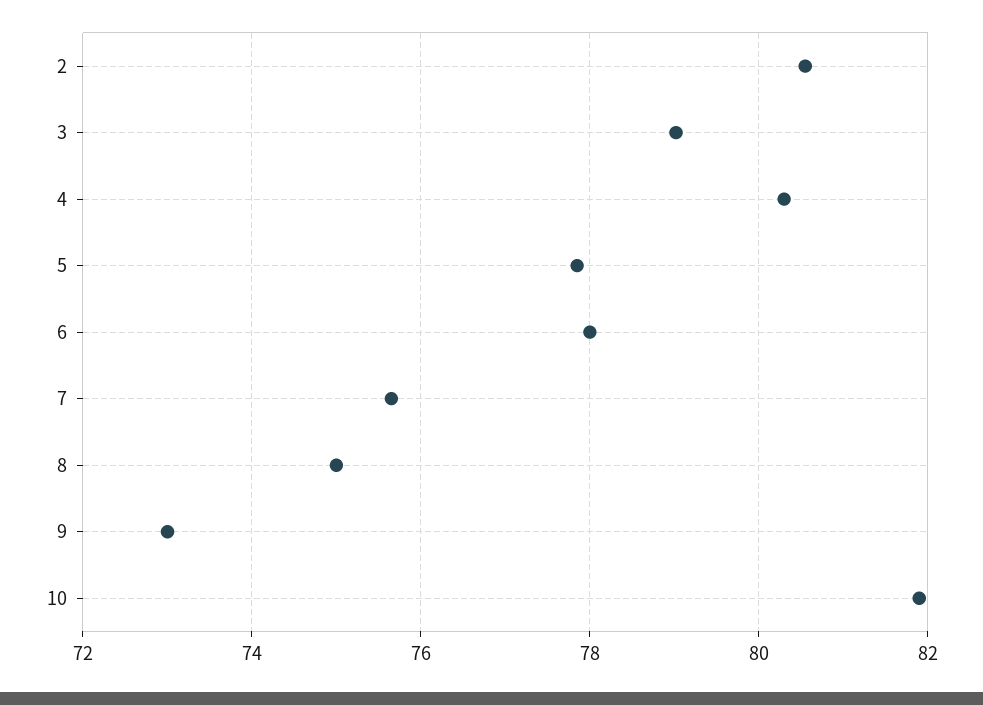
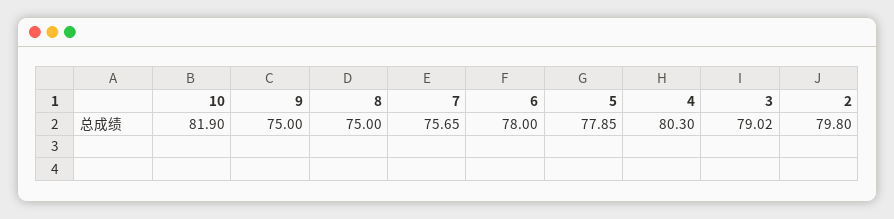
2: 80.6 -> 79.8
9: 73 -> 75

